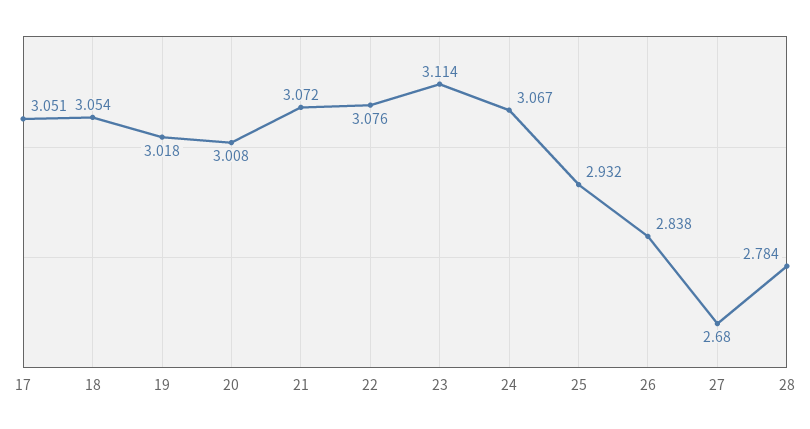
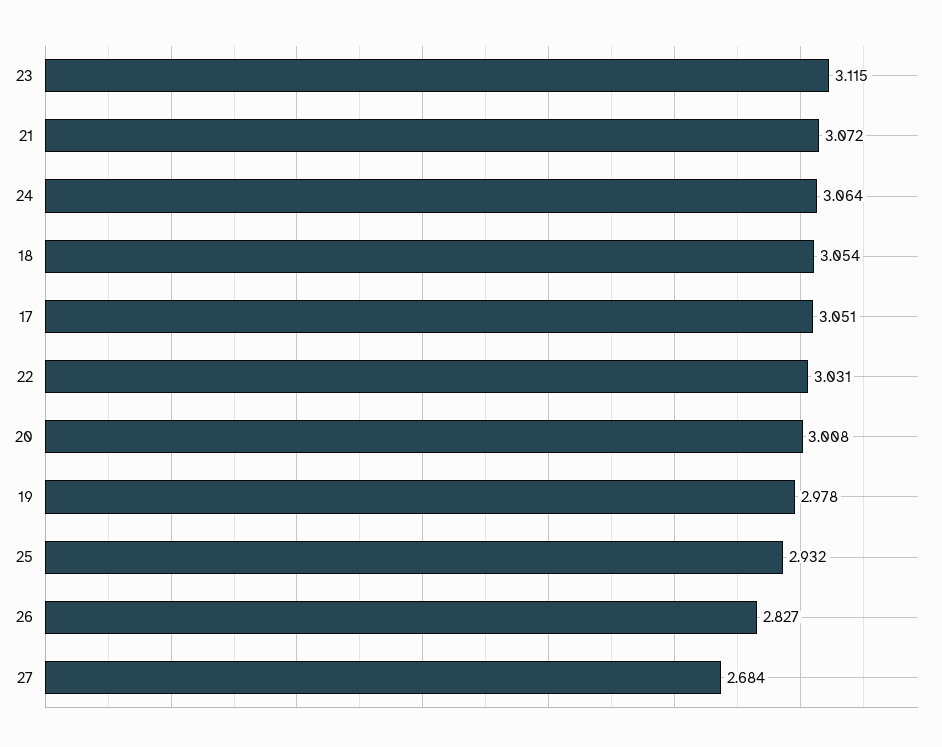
19: 3.018 -> 2.978
22: 3.076 -> 3.031
23: 3.114 -> 3.115
24: 3.067 -> 3.064
26: 2.838 -> 2.827
27: 2.68 -> 2.684
28: 2.784 -> none

